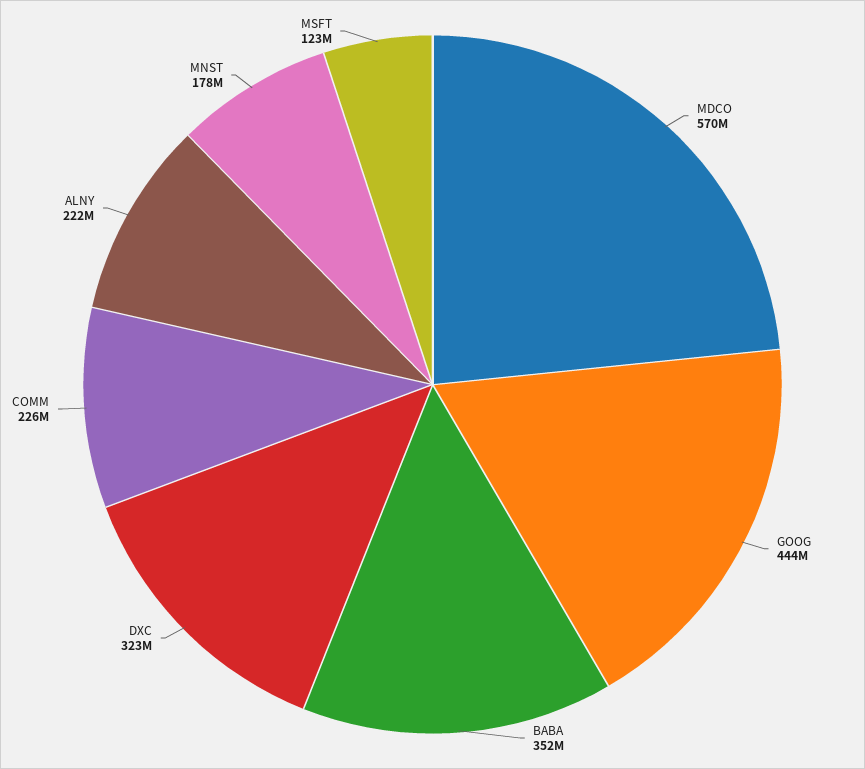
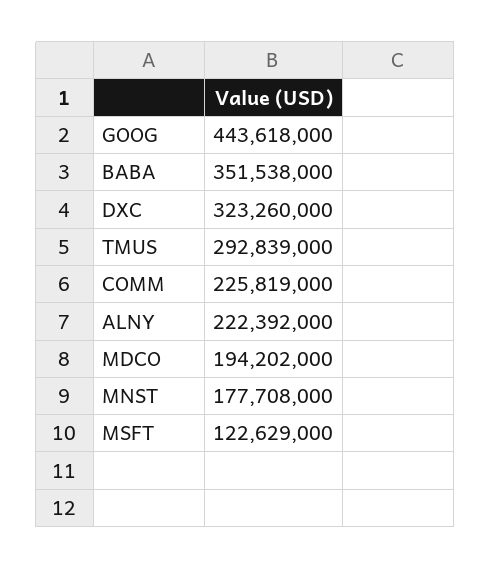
MDCO: 570000000 -> 194202000
TMUS: none -> 292839000

